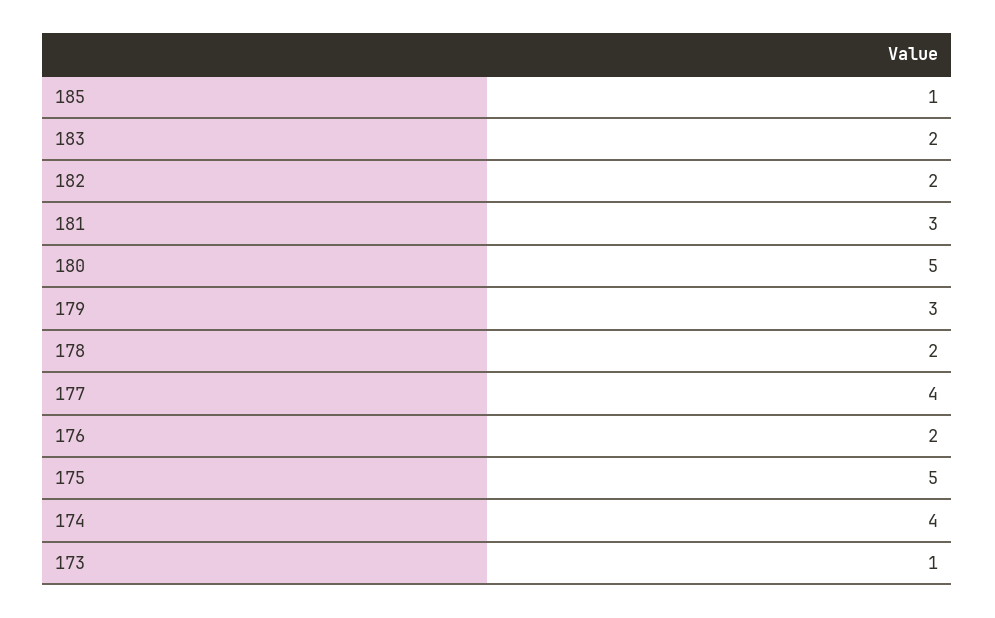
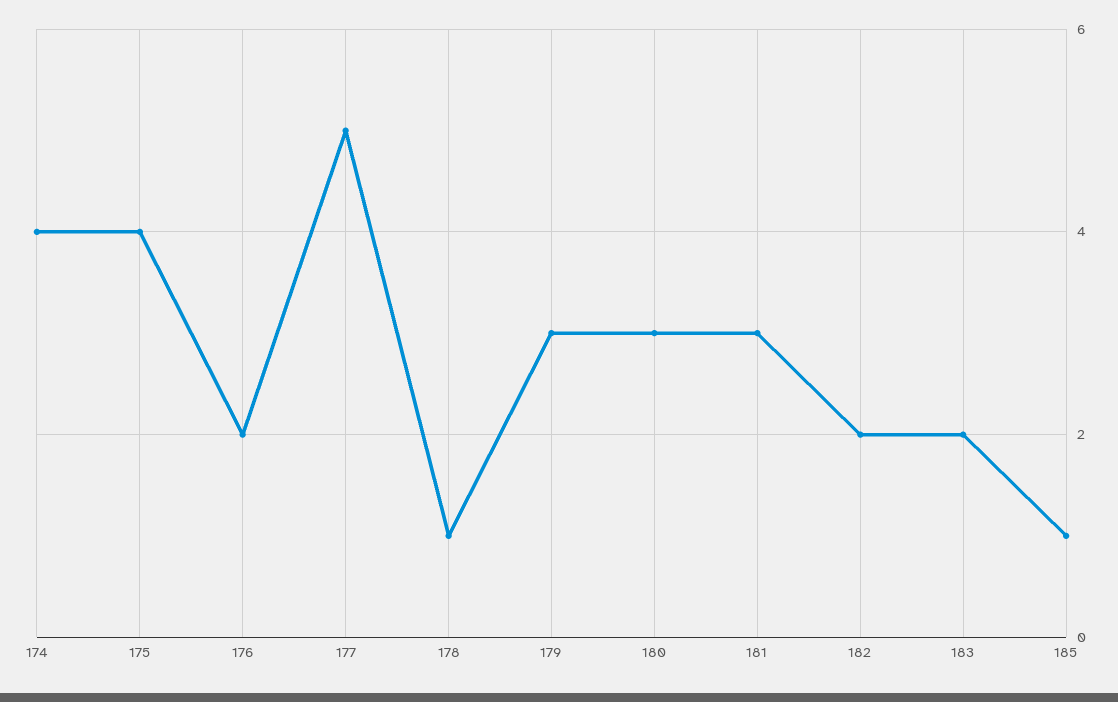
180: 5 -> 3
178: 2 -> 1
177: 4 -> 5
175: 5 -> 4
173: 1 -> none

